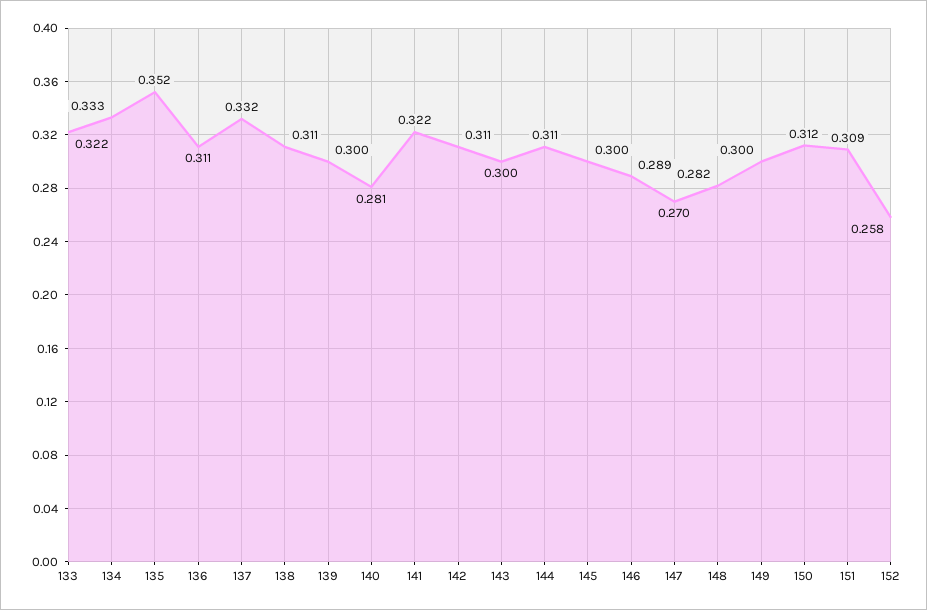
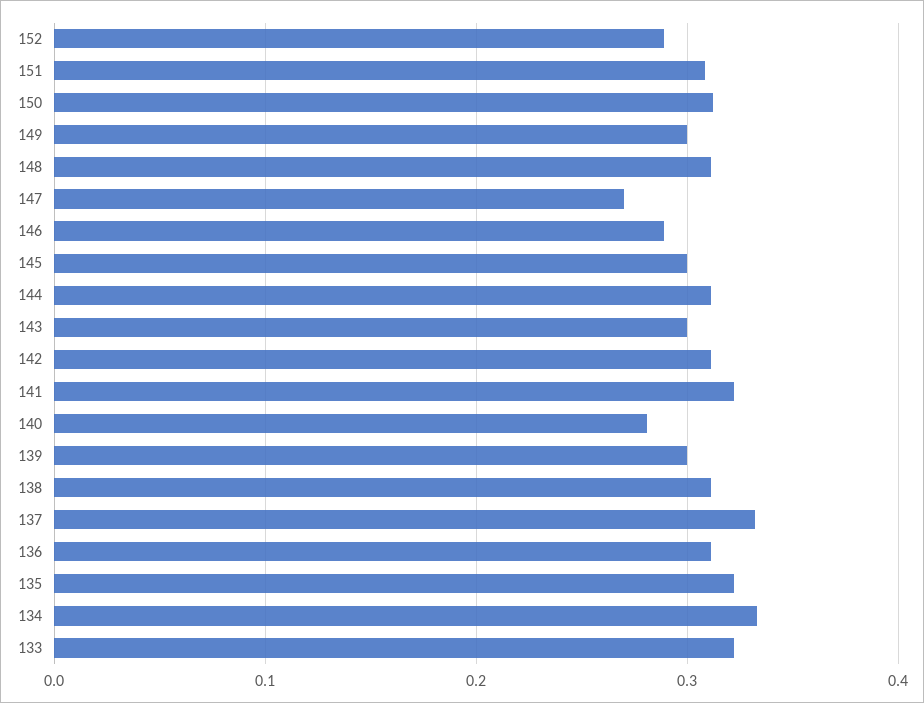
135: 0.352 -> 0.32
148: 0.282 -> 0.31
152: 0.258 -> 0.29

